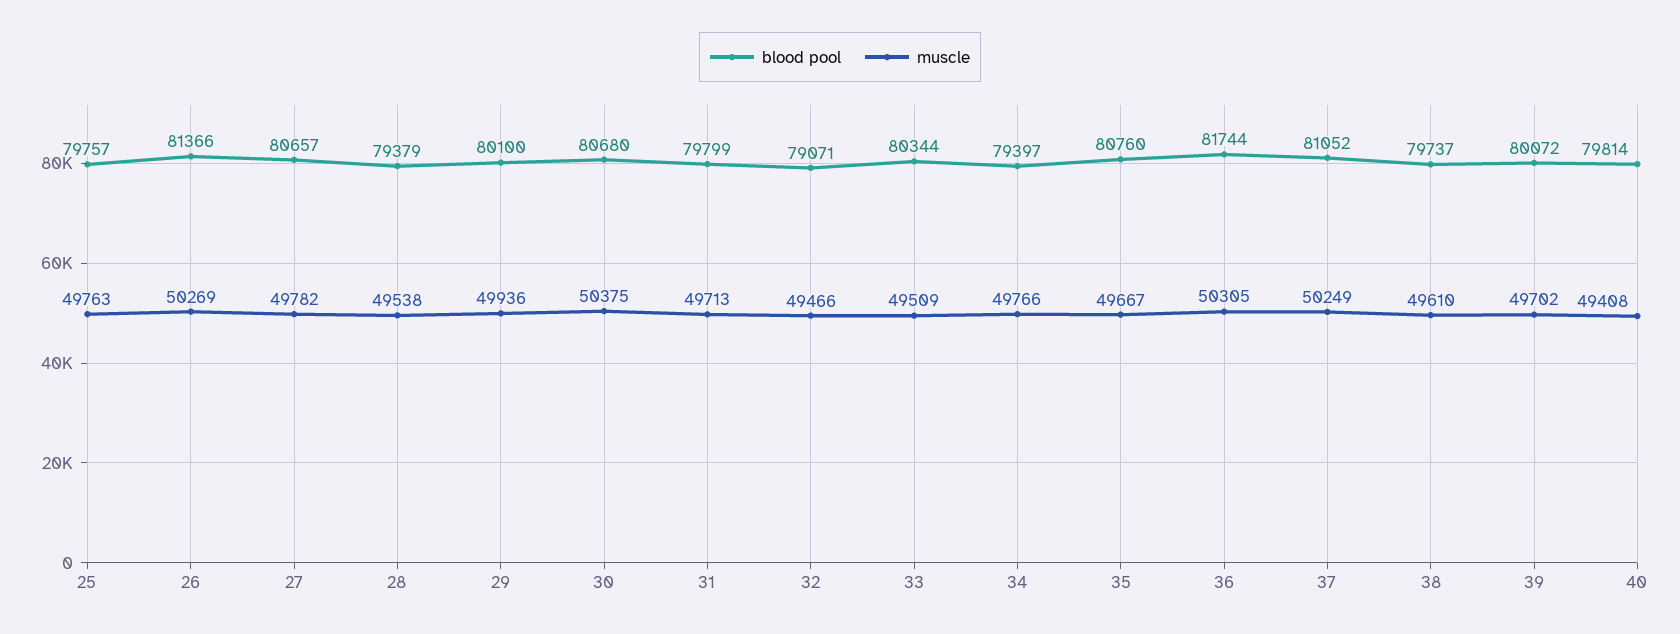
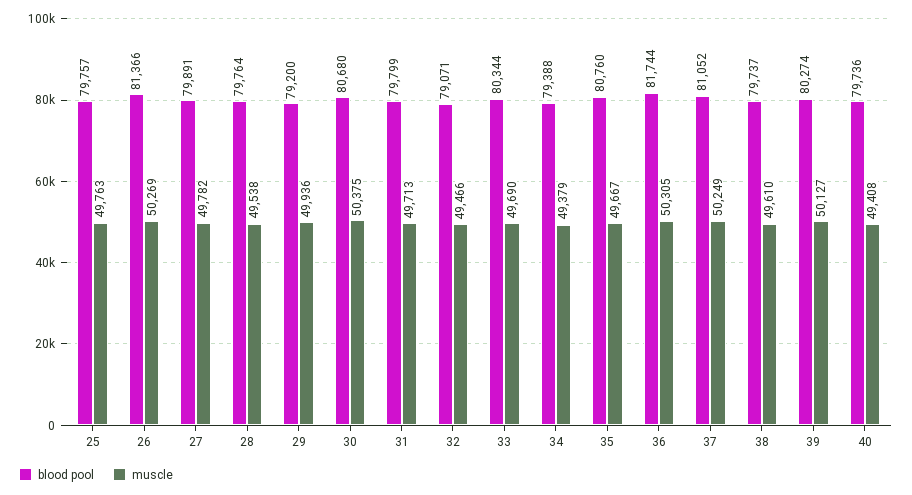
blood pool, 27: 80657 -> 79891
blood pool, 28: 79379 -> 79764
blood pool, 29: 80100 -> 79200
muscle, 33: 49509 -> 49690
blood pool, 34: 79397 -> 79388
muscle, 34: 49766 -> 49379
blood pool, 39: 80072 -> 80274
muscle, 39: 49702 -> 50127
blood pool, 40: 79814 -> 79736

